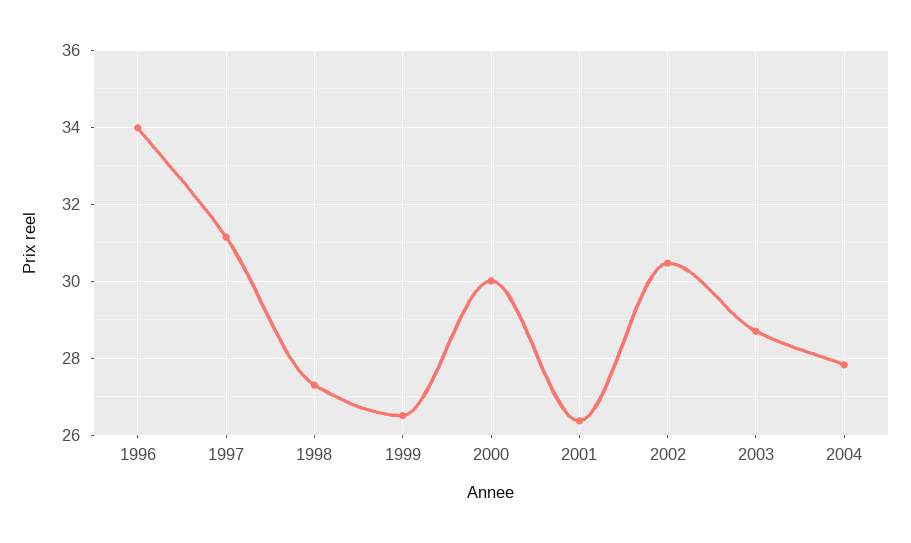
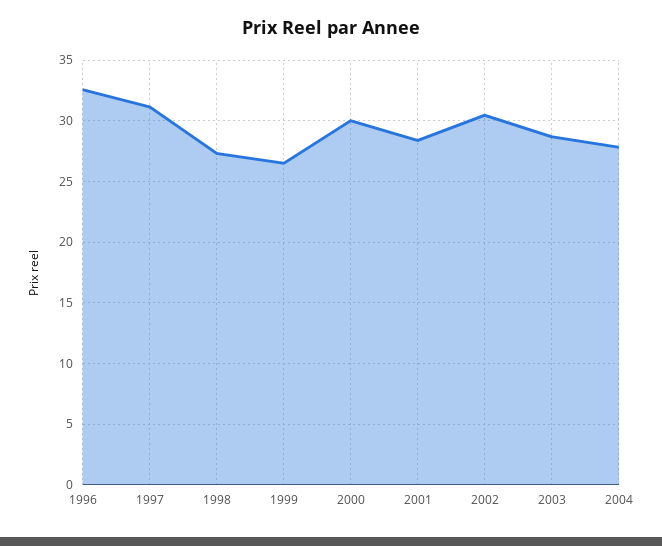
1996: 34 -> 32.5
2001: 26.4 -> 28.5

